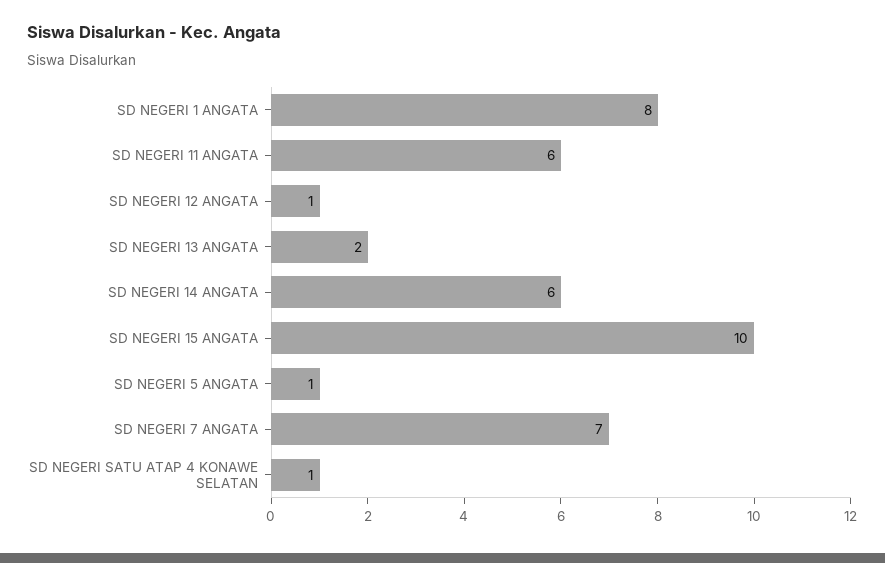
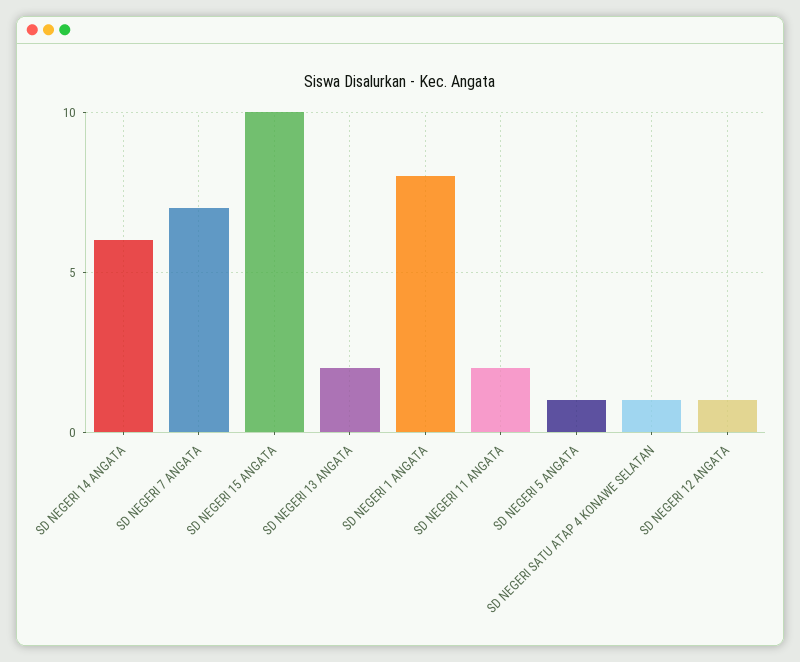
SD NEGERI 11 ANGATA: 6 -> 2

